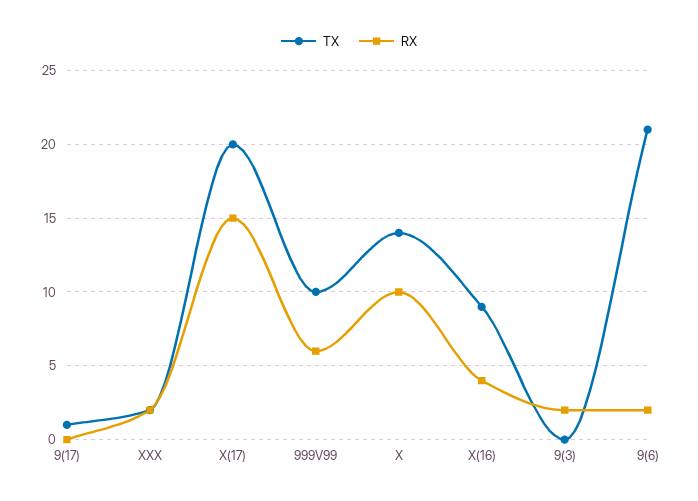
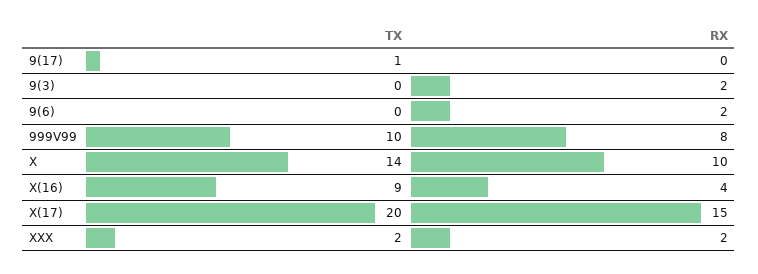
RX, 999V99: 6 -> 8
TX, 9(6): 21 -> 0

